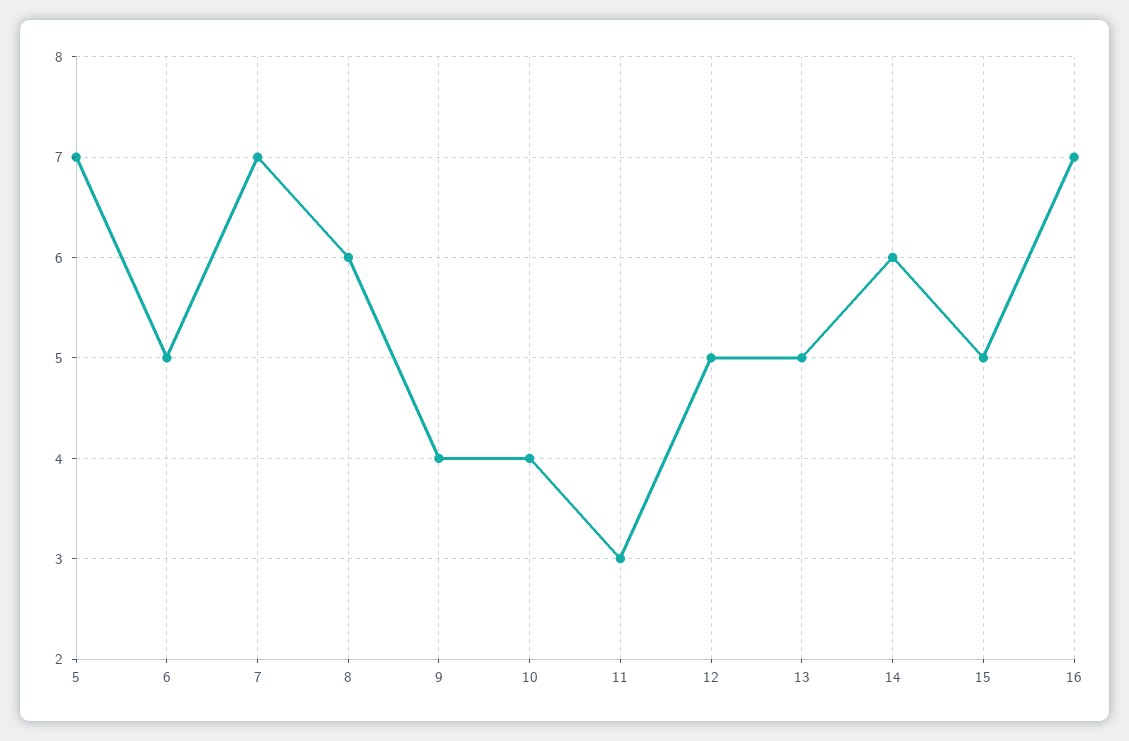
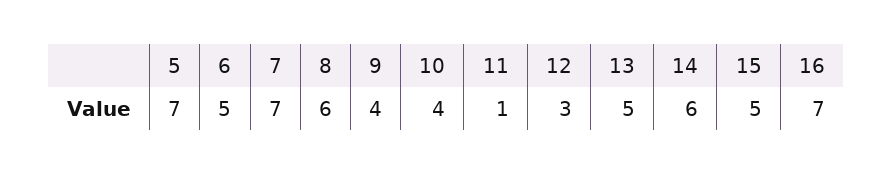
11: 3 -> 1
12: 5 -> 3

